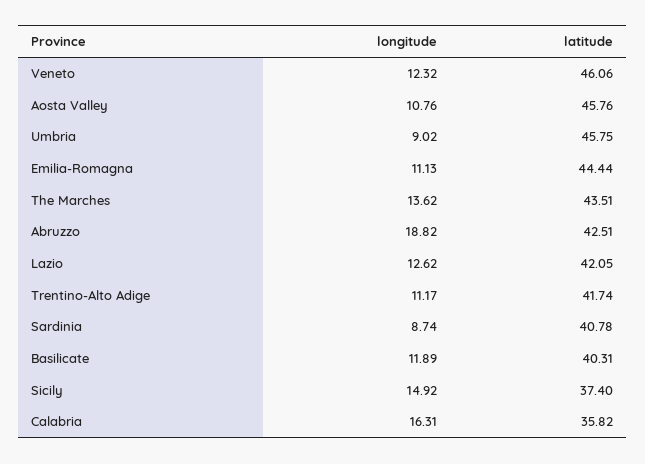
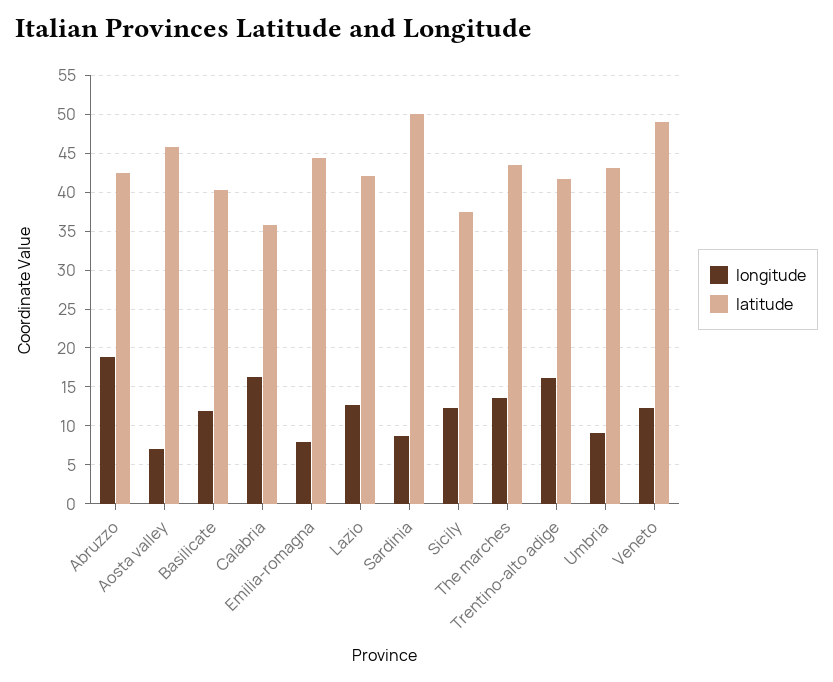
latitude, Veneto: 46.06 -> 49
longitude, Aosta Valley: 10.76 -> 7
latitude, Umbria: 45.75 -> 43
longitude, Emilia-Romagna: 11.13 -> 8
longitude, Trentino-Alto Adige: 11.17 -> 16
latitude, Sardinia: 40.78 -> 50
longitude, Sicily: 14.92 -> 12

